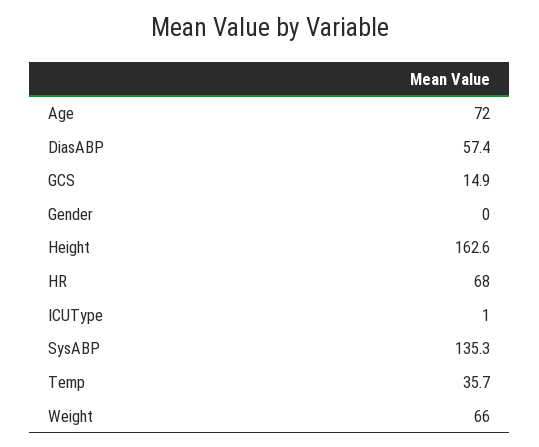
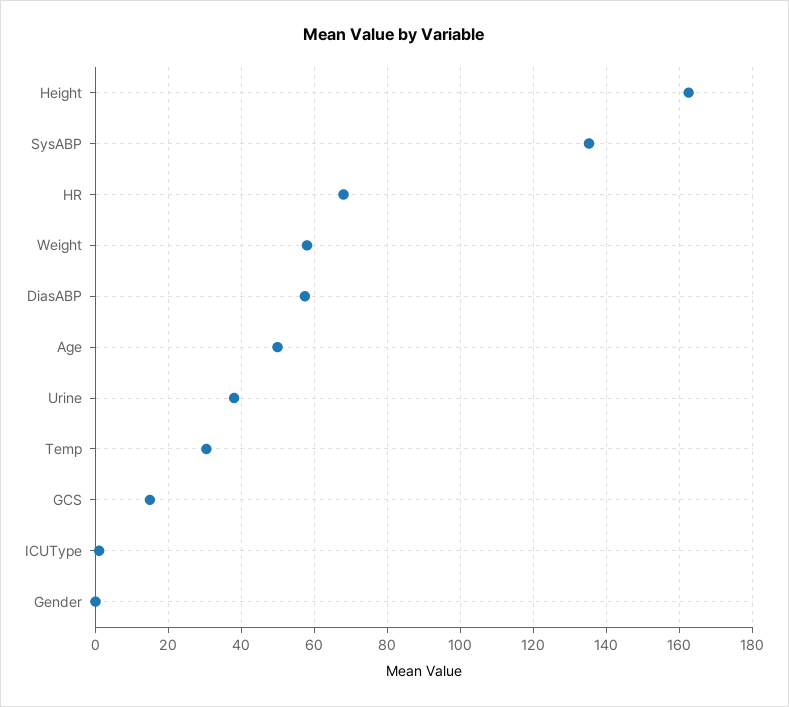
Age: 72 -> 50
Temp: 35.7 -> 30
Weight: 66 -> 58
Urine: none -> 38

